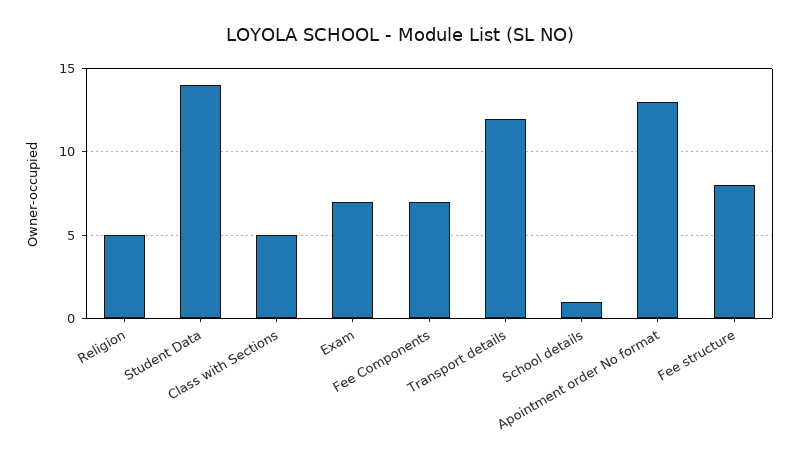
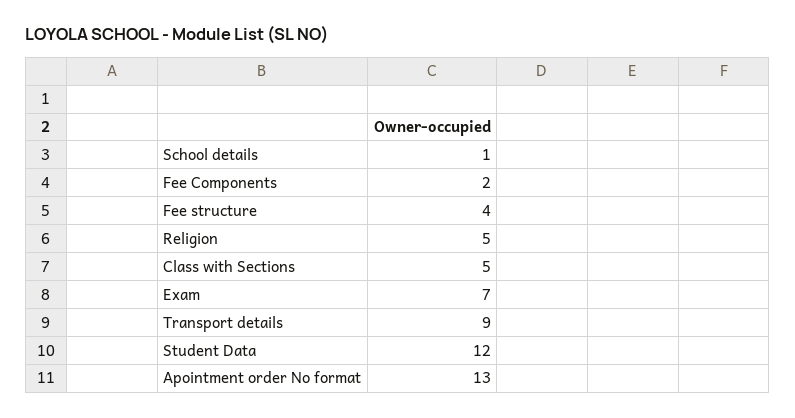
Student Data: 14 -> 12
Fee Components: 7 -> 2
Transport details: 12 -> 9
Fee structure: 8 -> 4

